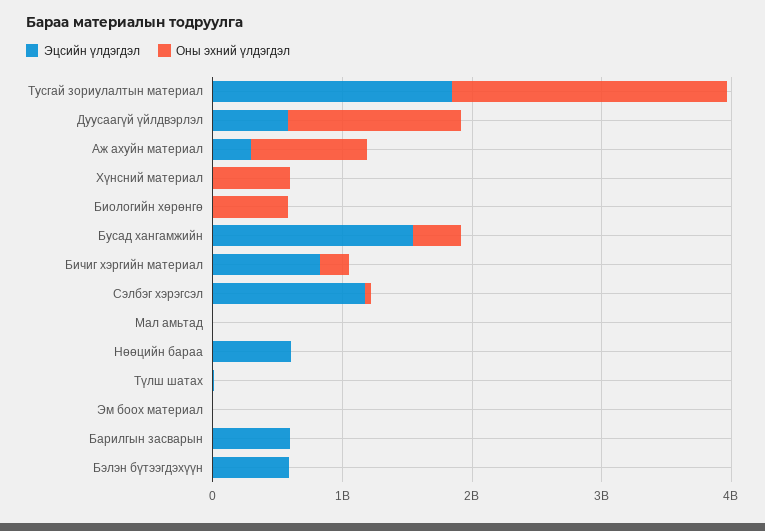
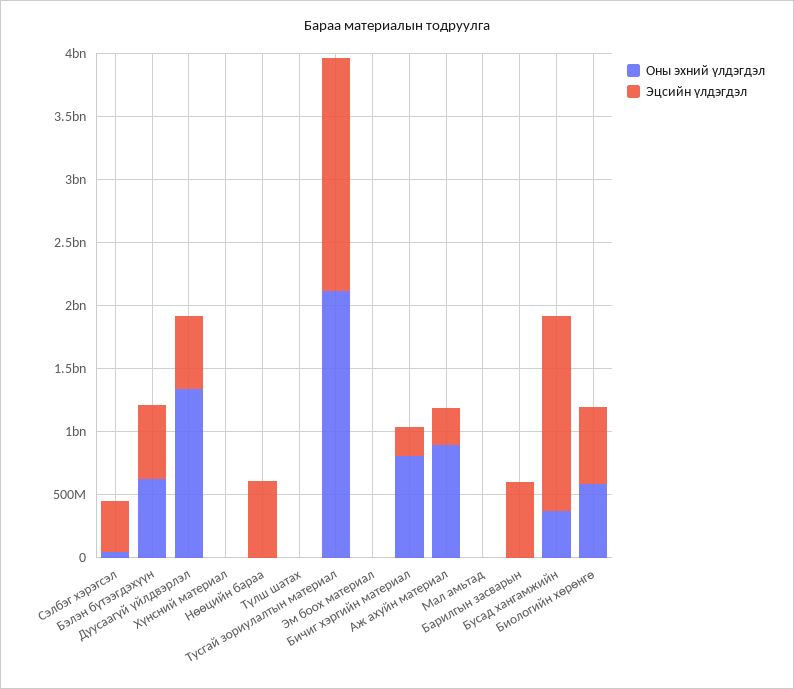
Оны эхний үлдэгдэл, Хүнсний материал: 600000000 -> 0
Эцсийн үлдэгдэл, Биологийн хөрөнгө: 0 -> 600000000
Эцсийн үлдэгдэл, Бичиг хэргийн материал: 800000000 -> 200000000
Оны эхний үлдэгдэл, Бичиг хэргийн материал: 200000000 -> 800000000
Эцсийн үлдэгдэл, Сэлбэг хэрэгсэл: 1200000000 -> 400000000
Оны эхний үлдэгдэл, Бэлэн бүтээгдэхүүн: 0 -> 600000000

